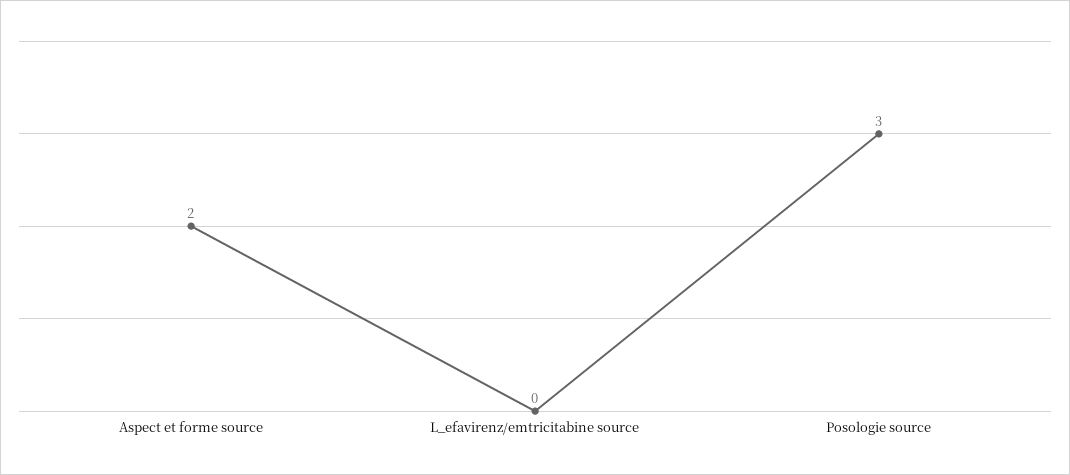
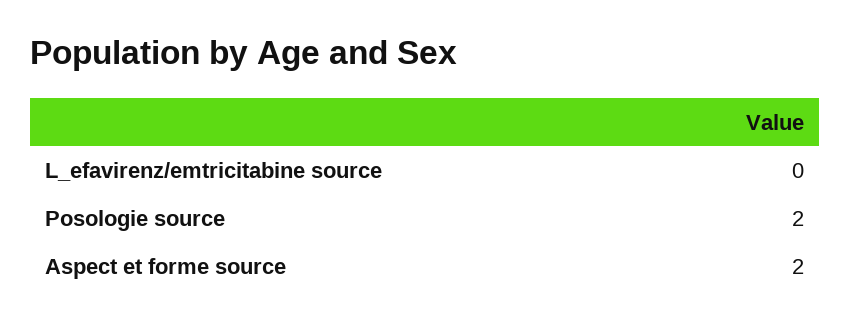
Posologie source: 3 -> 2

